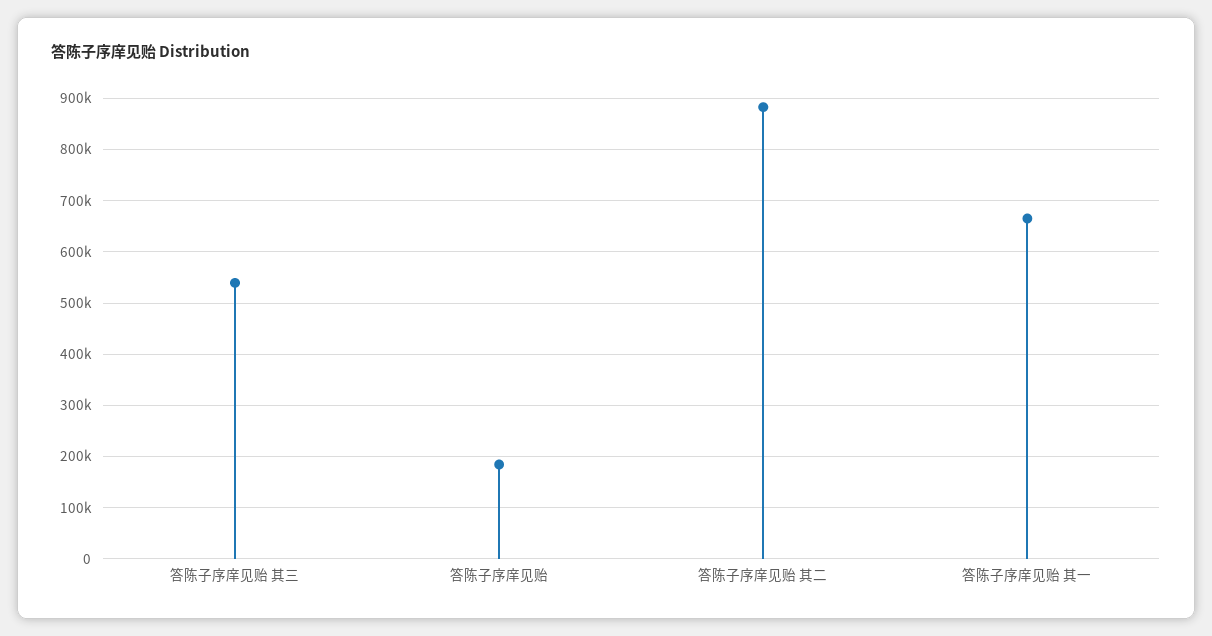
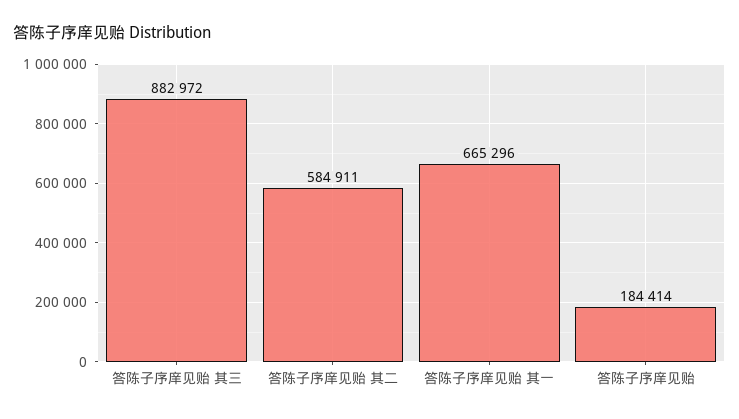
答陈子序庠见贻 其三: 540000 -> 882972
答陈子序庠见贻 其二: 880000 -> 584911

